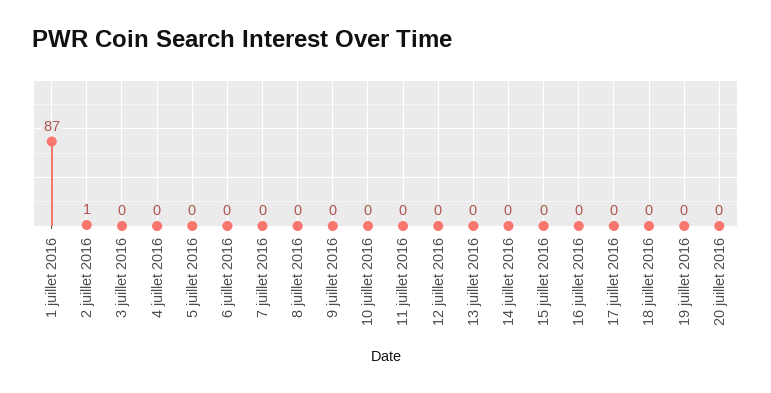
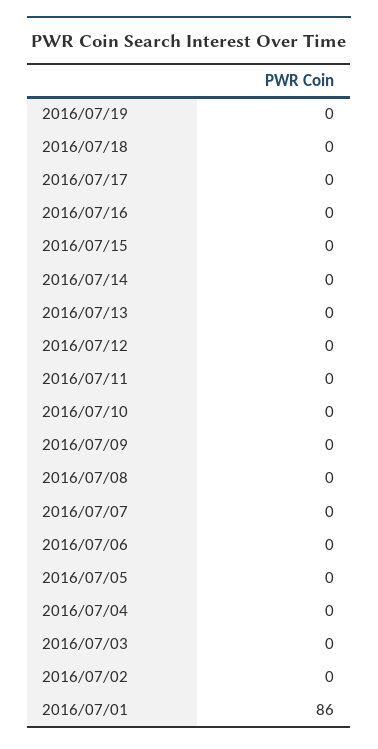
1 juillet 2016: 87 -> 86
2 juillet 2016: 1 -> 0
20 juillet 2016: 0 -> none

